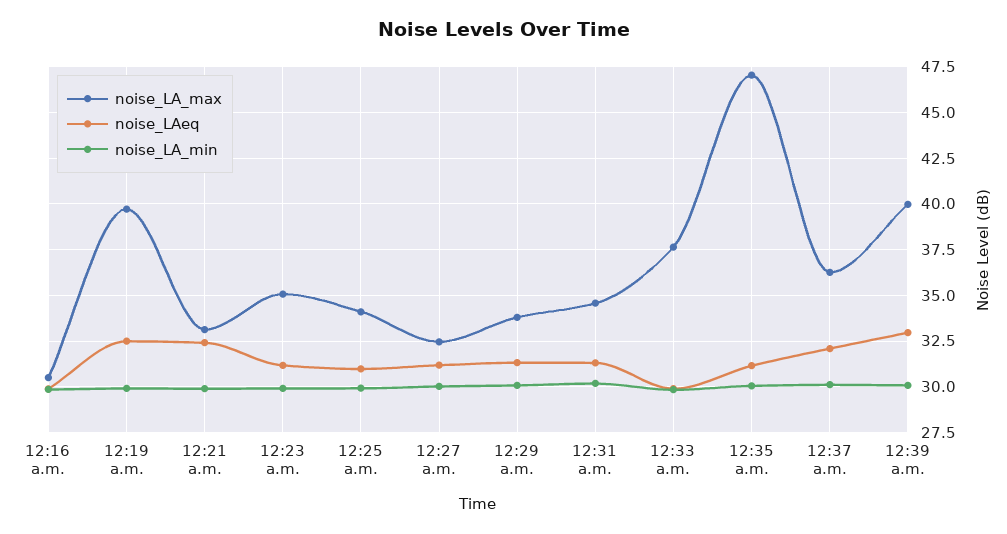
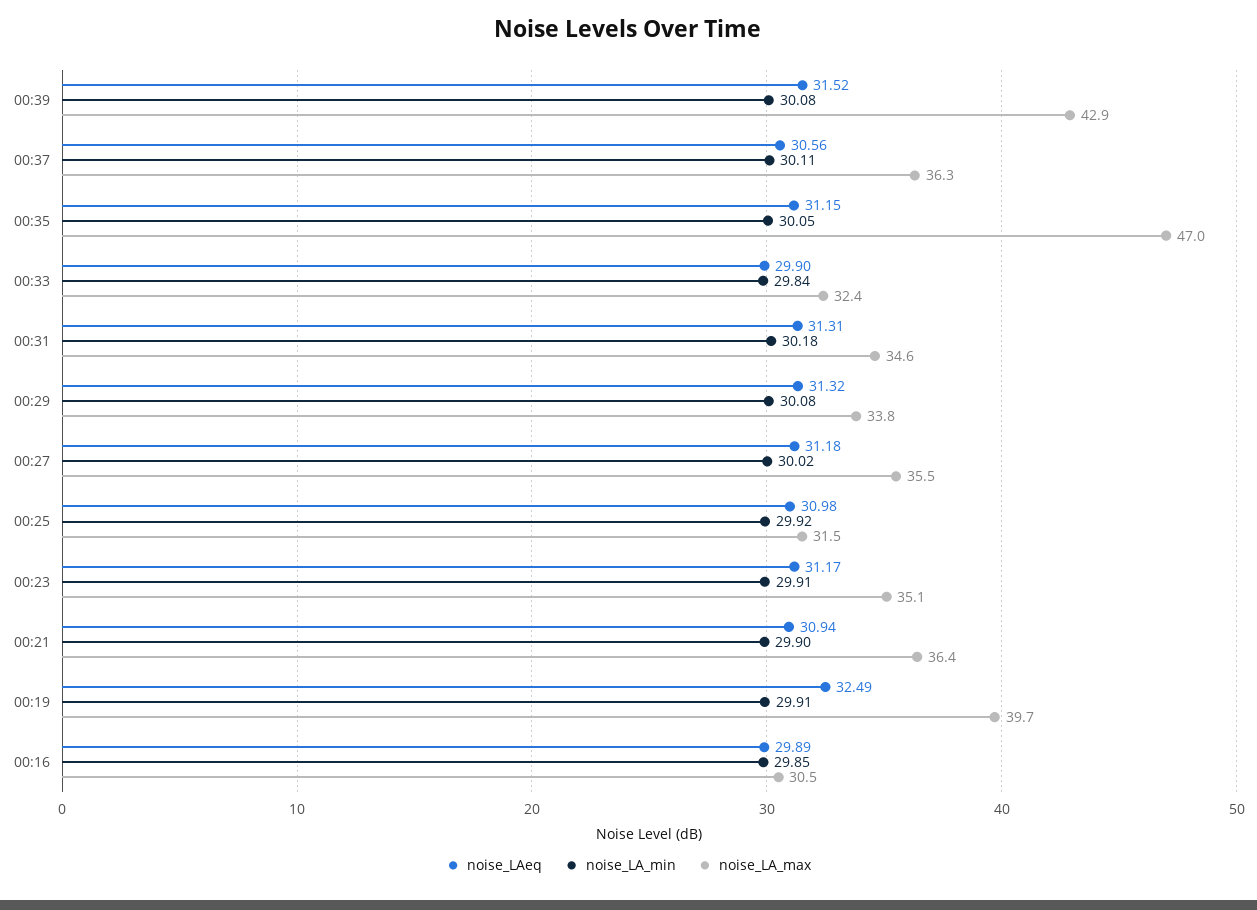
noise_LA_max, 12:21 a.m.: 33 -> 36.4
noise_LAeq, 12:21 a.m.: 32.5 -> 30.94
noise_LA_max, 12:25 a.m.: 34 -> 31.5
noise_LA_max, 12:27 a.m.: 32.5 -> 35.5
noise_LA_max, 12:33 a.m.: 37.5 -> 32.4
noise_LAeq, 12:37 a.m.: 32 -> 30.56
noise_LA_max, 12:39 a.m.: 40 -> 42.9
noise_LAeq, 12:39 a.m.: 33 -> 31.52

